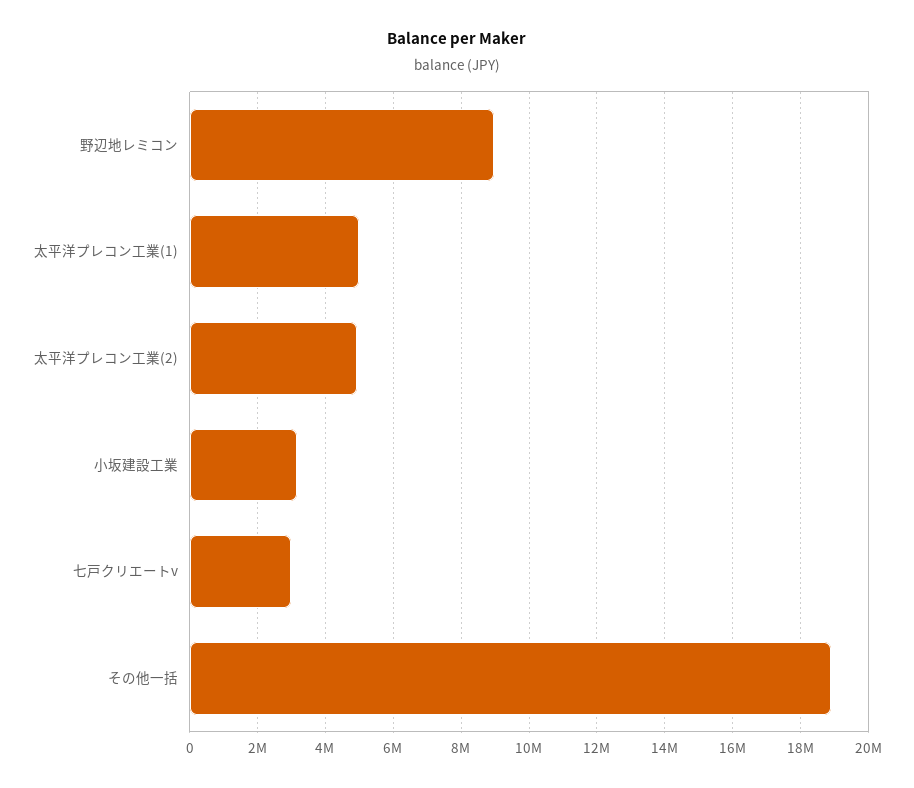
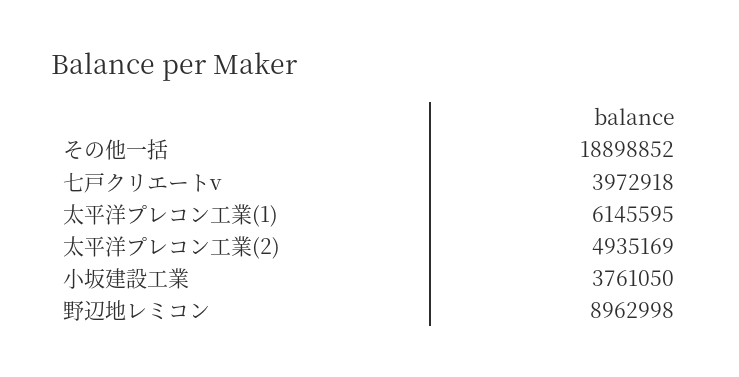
太平洋プレコン工業(1): 5000000 -> 6145595
小坂建設工業: 3200000 -> 3761050
七戸クリエートv: 3000000 -> 3972918

